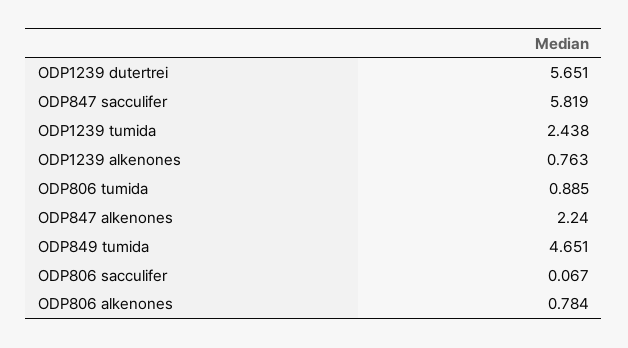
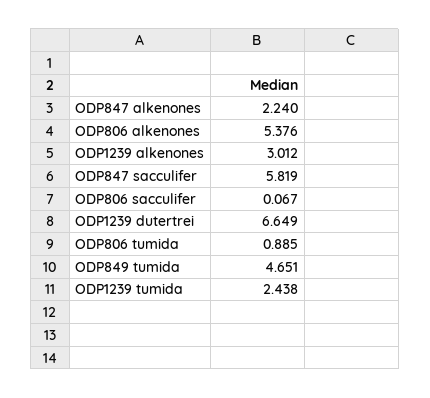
ODP1239 dutertrei: 5.651 -> 6.649
ODP1239 alkenones: 0.763 -> 3.012
ODP806 alkenones: 0.784 -> 5.376

